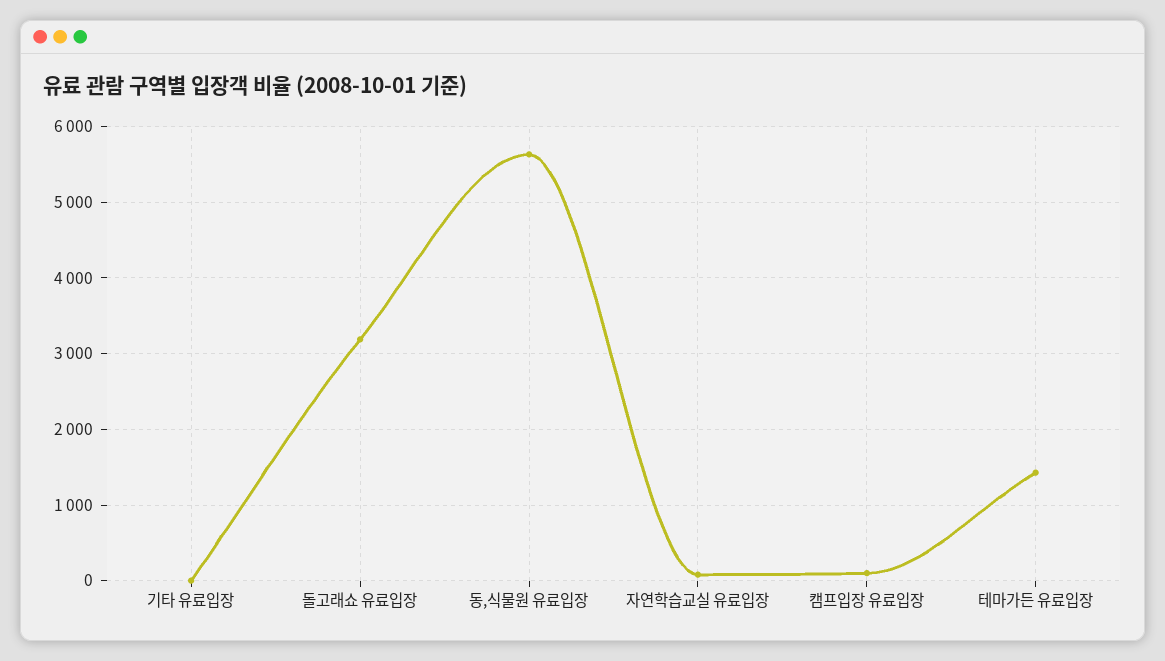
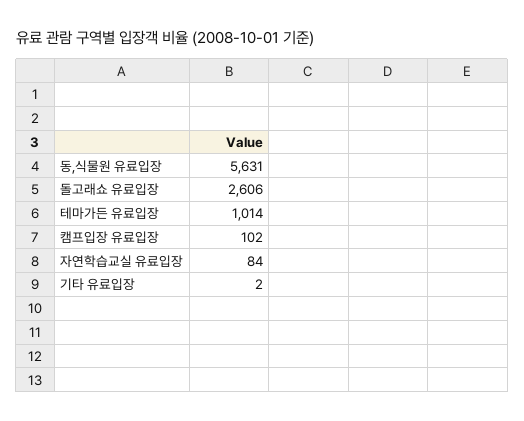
돌고래쇼 유료입장: 3200 -> 2606
테마가든 유료입장: 1400 -> 1014

